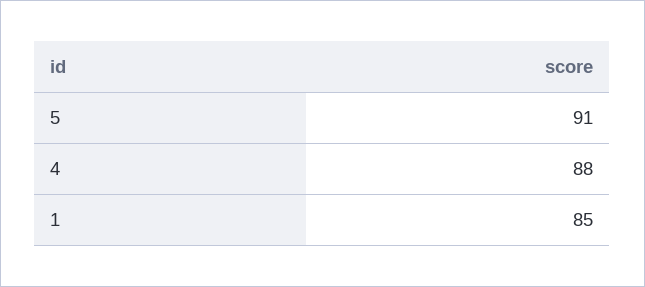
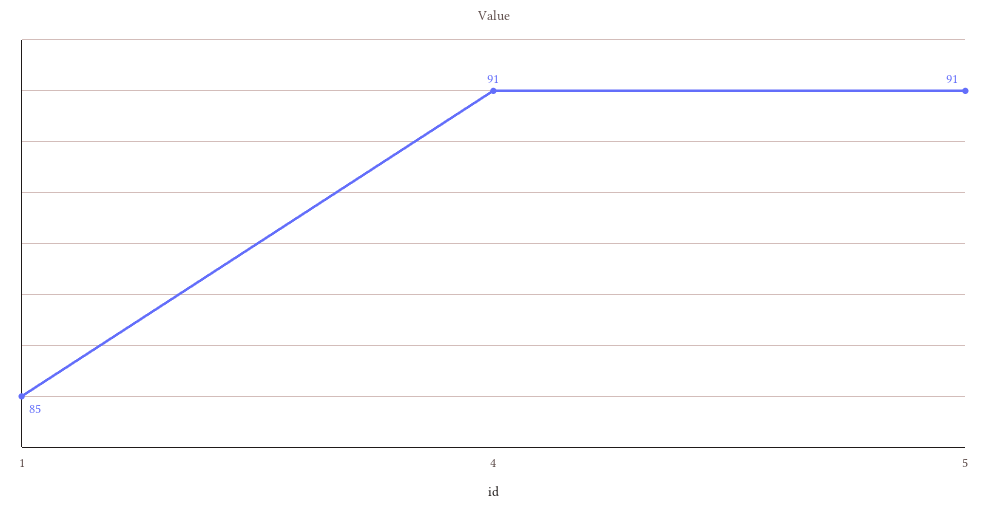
4: 88 -> 91

